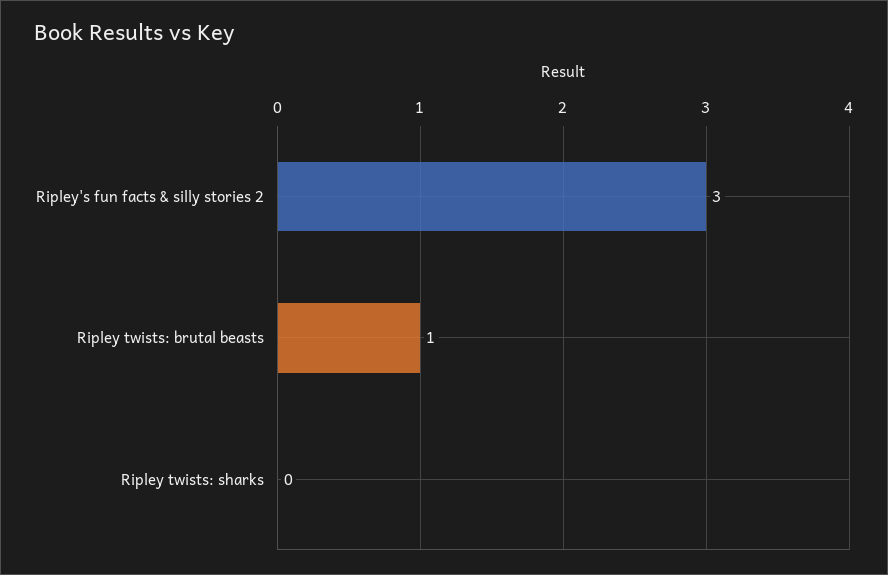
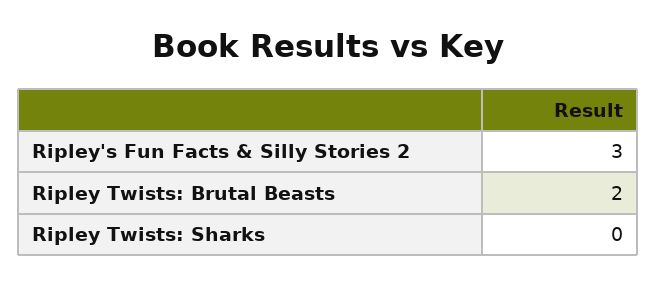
Ripley twists: brutal beasts: 1 -> 2

